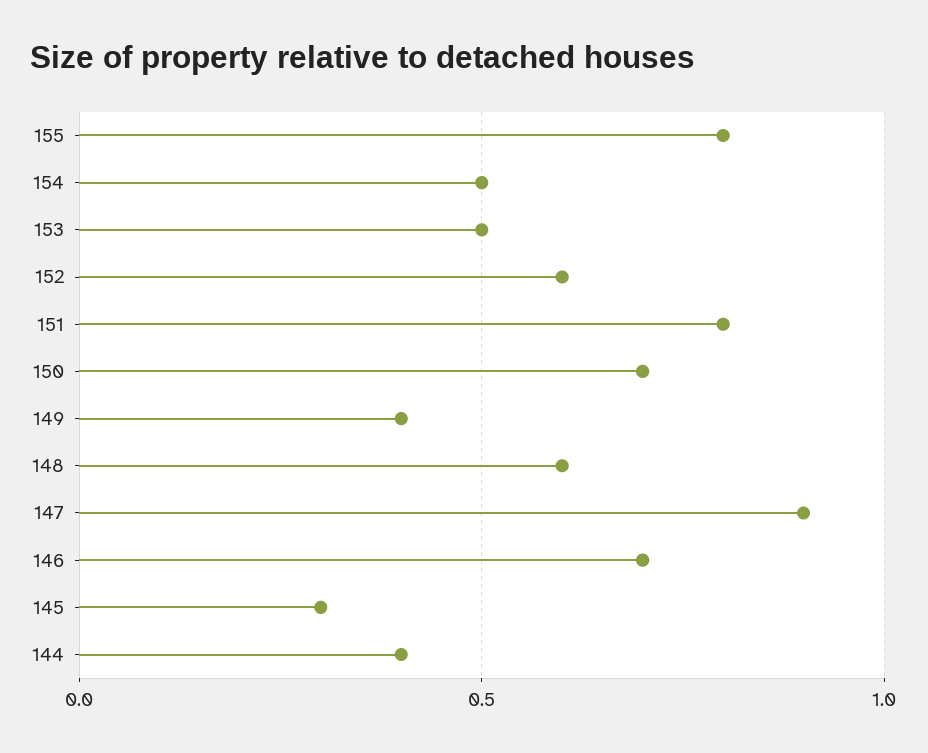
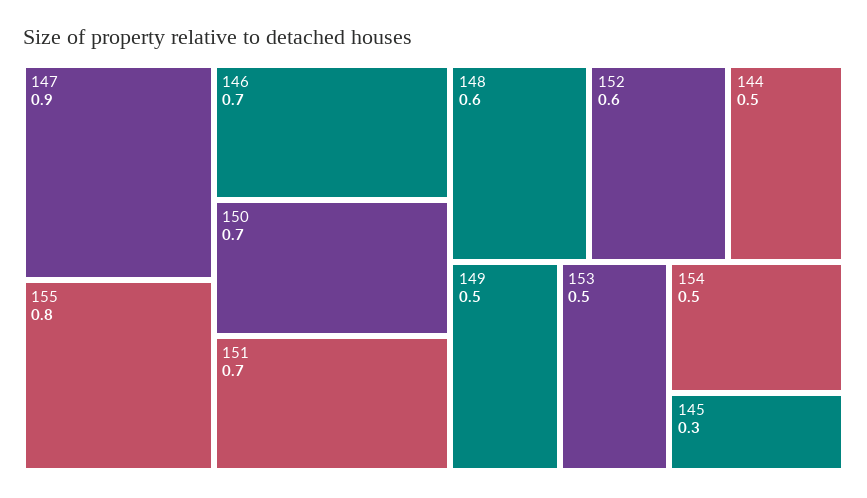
151: 0.8 -> 0.7
149: 0.4 -> 0.5
144: 0.4 -> 0.5

